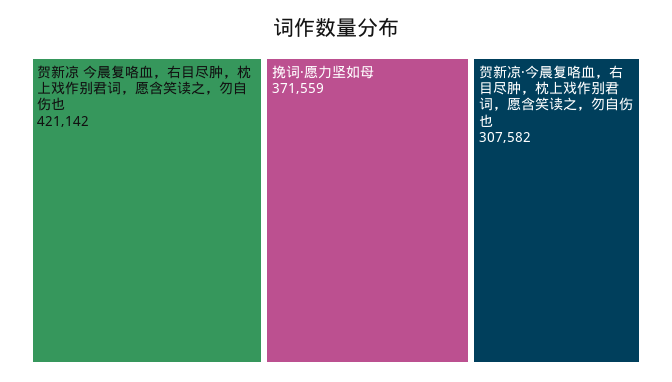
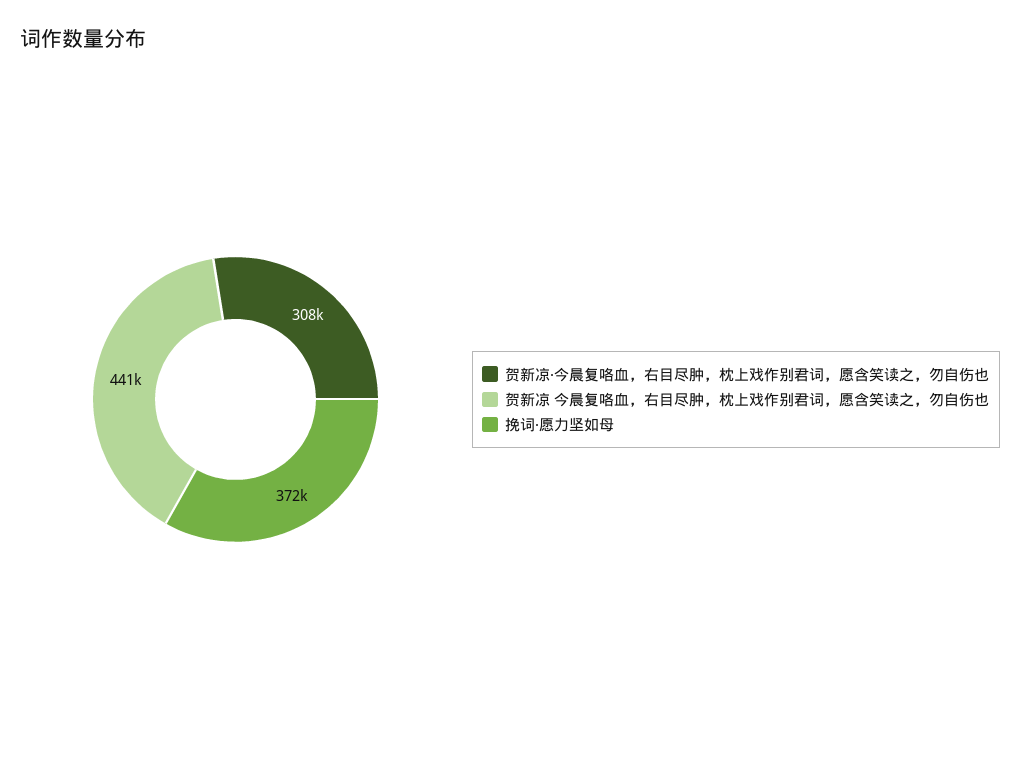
贺新凉 今晨复咯血，右目尽肿，枕上戏作别君词，愿含笑读之，勿自伤也: 421142 -> 441000

